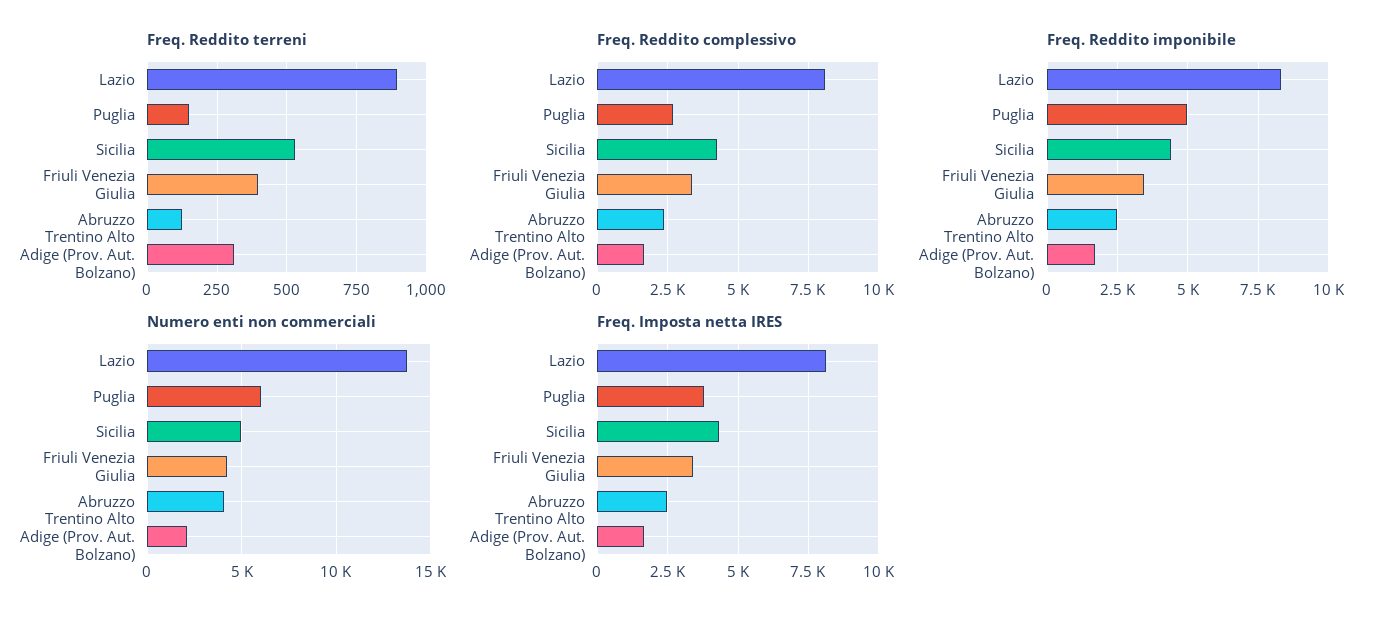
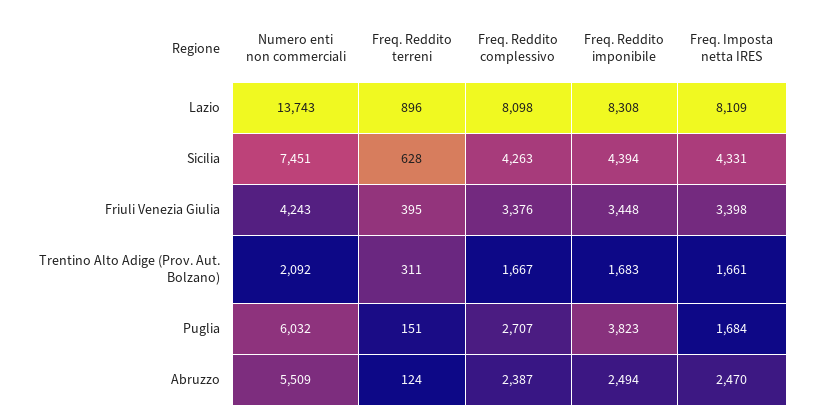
Freq. Reddito terreni, Sicilia: 525 -> 628
Freq. Reddito imponibile, Puglia: 5000 -> 3823
Numero enti non commerciali, Sicilia: 5000 -> 7451
Numero enti non commerciali, Abruzzo: 4000 -> 5509
Freq. Imposta netta IRES, Puglia: 3750 -> 1684

